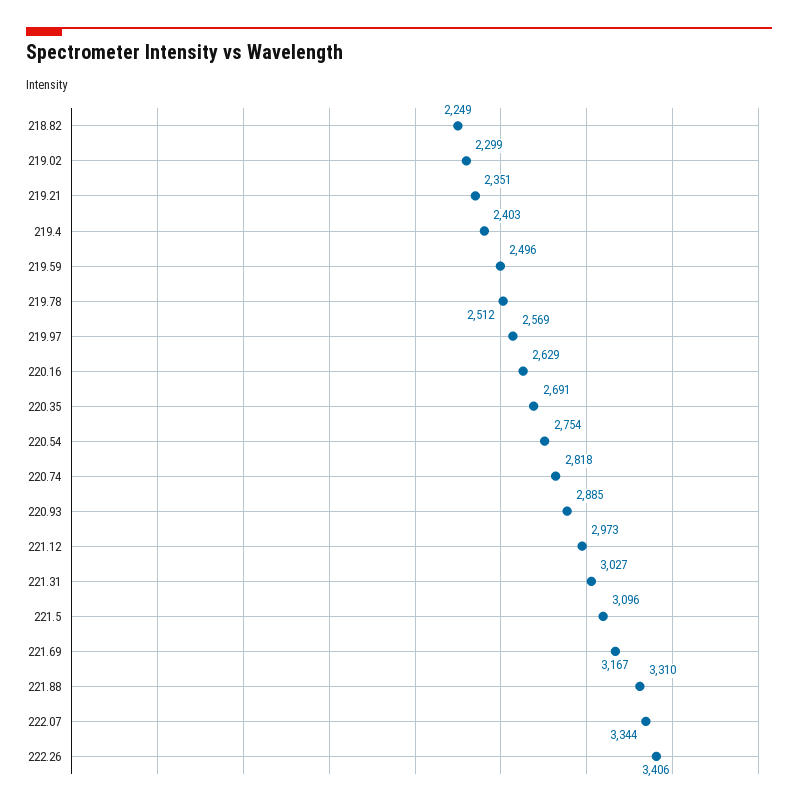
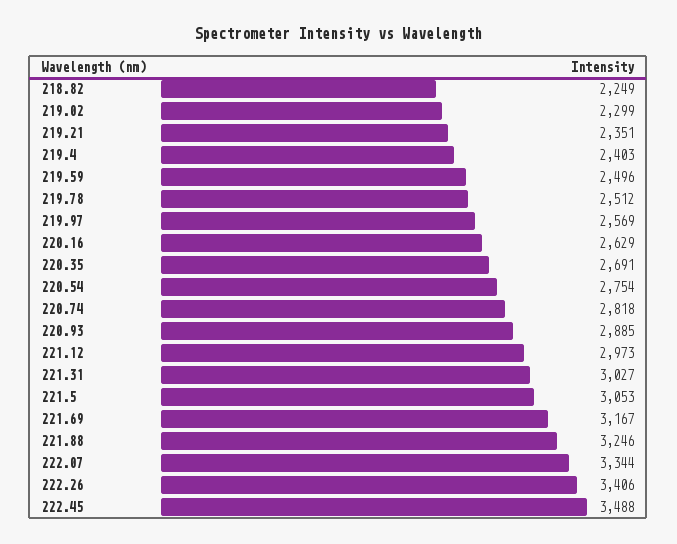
221.5: 3096 -> 3053
221.88: 3310 -> 3246
222.45: none -> 3488

